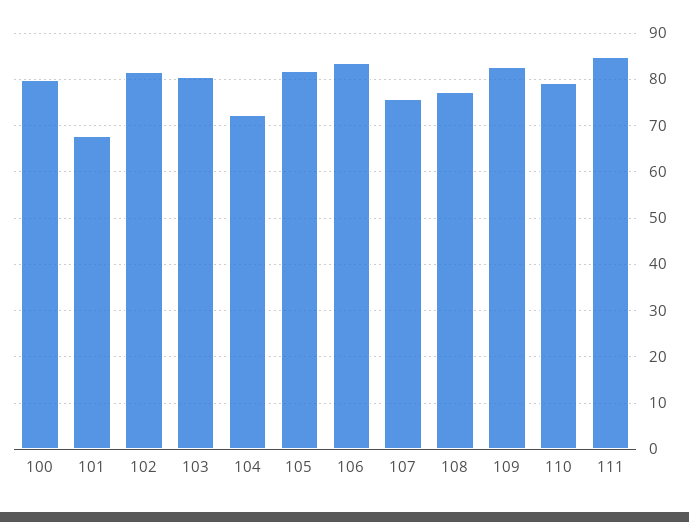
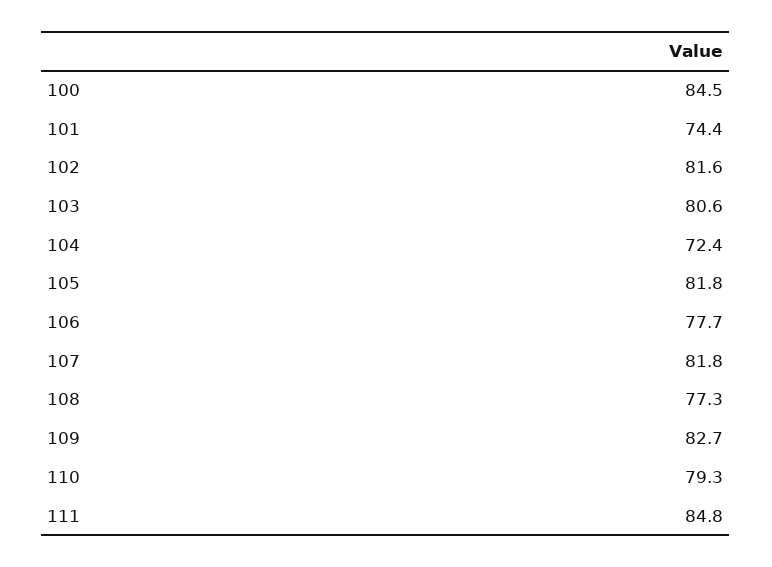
100: 80 -> 84.5
101: 68 -> 74.4
106: 84 -> 77.7
107: 76 -> 81.8

